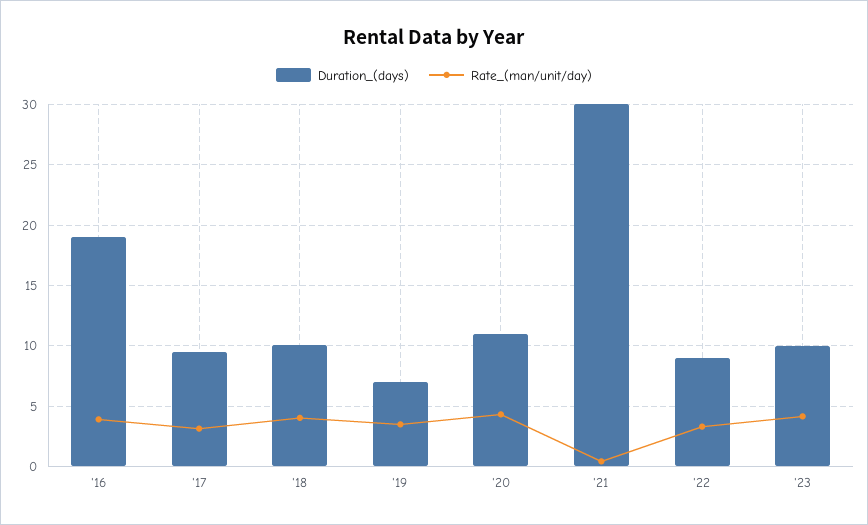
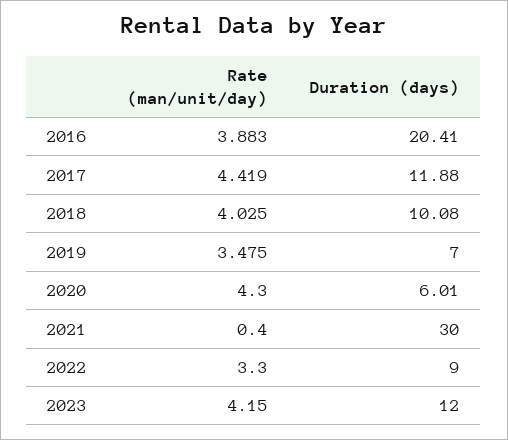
Duration_(days), '16: 19 -> 20.41
Duration_(days), '17: 9.5 -> 11.88
Rate_(man/unit/day), '17: 3 -> 4.419
Duration_(days), '20: 11 -> 6.01
Duration_(days), '23: 10 -> 12

